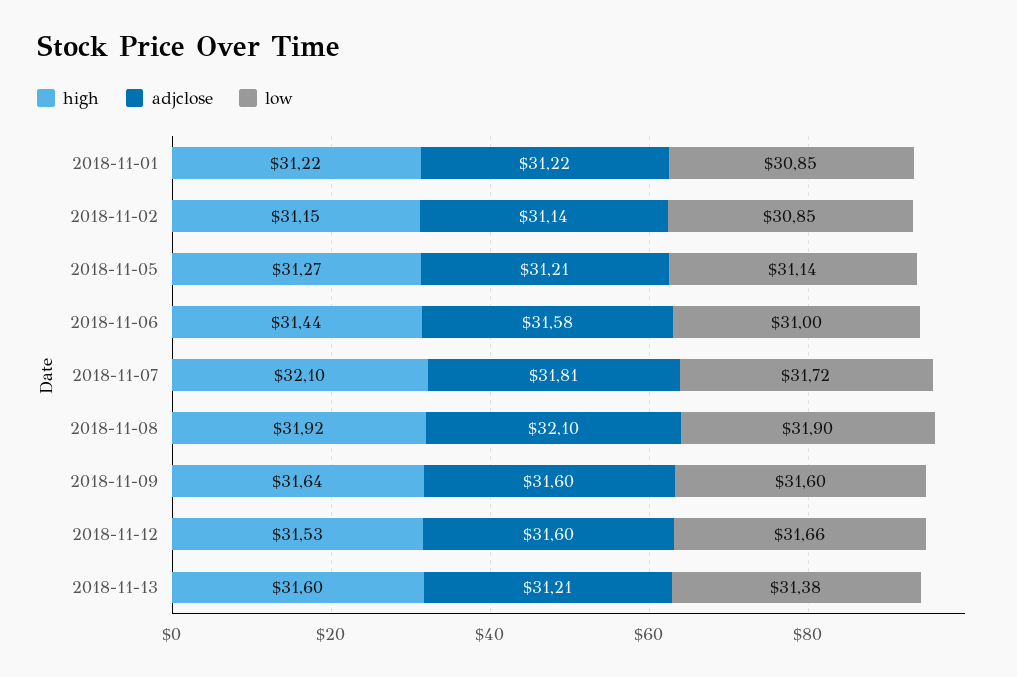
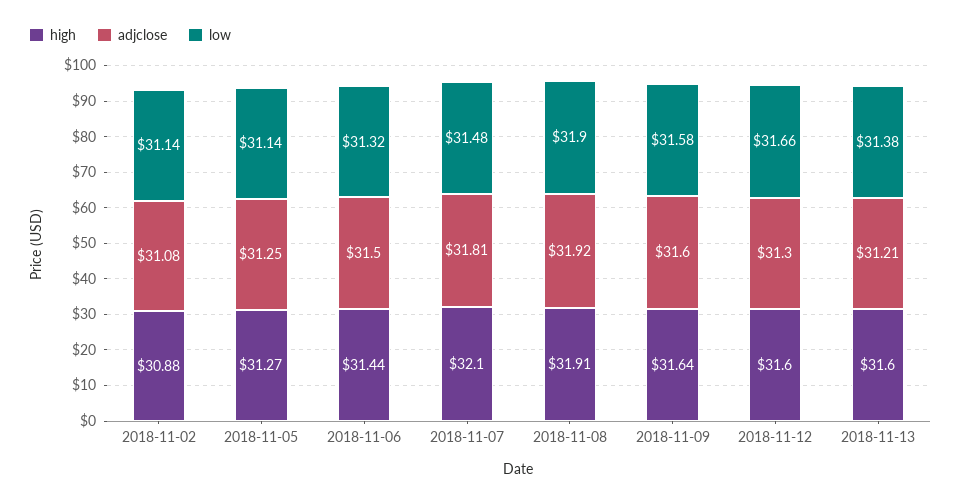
high, 2018-11-01: 31.22 -> none
adjclose, 2018-11-01: 31.22 -> none
low, 2018-11-01: 30.85 -> none
high, 2018-11-02: 31.15 -> 30.88
adjclose, 2018-11-02: 31.14 -> 31.08
low, 2018-11-02: 30.85 -> 31.14
adjclose, 2018-11-05: 31.21 -> 31.25
adjclose, 2018-11-06: 31.58 -> 31.5
low, 2018-11-06: 31 -> 31.32
low, 2018-11-07: 31.72 -> 31.48
high, 2018-11-08: 31.92 -> 31.91
adjclose, 2018-11-08: 32.1 -> 31.92
low, 2018-11-09: 31.6 -> 31.58
high, 2018-11-12: 31.53 -> 31.6
adjclose, 2018-11-12: 31.6 -> 31.3

